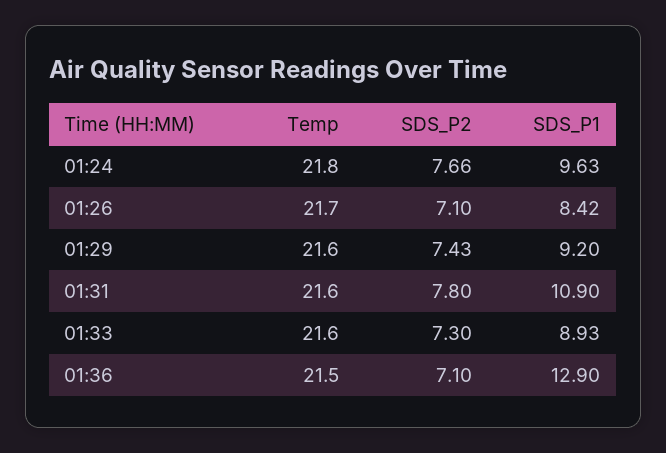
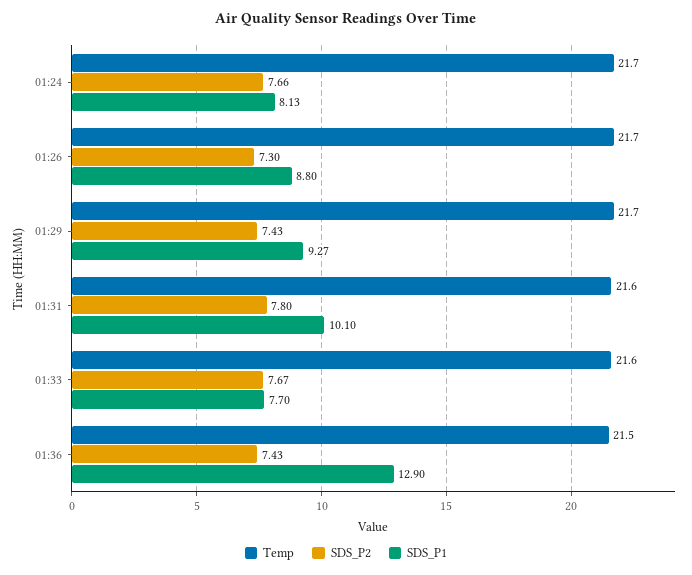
Temp, 01:24: 21.8 -> 21.7
SDS_P1, 01:24: 9.63 -> 8.13
SDS_P2, 01:26: 7.1 -> 7.3
SDS_P1, 01:26: 8.42 -> 8.8
Temp, 01:29: 21.6 -> 21.7
SDS_P1, 01:29: 9.2 -> 9.27
SDS_P1, 01:31: 10.9 -> 10.1
SDS_P2, 01:33: 7.3 -> 7.67
SDS_P1, 01:33: 8.93 -> 7.7
SDS_P2, 01:36: 7.1 -> 7.43

